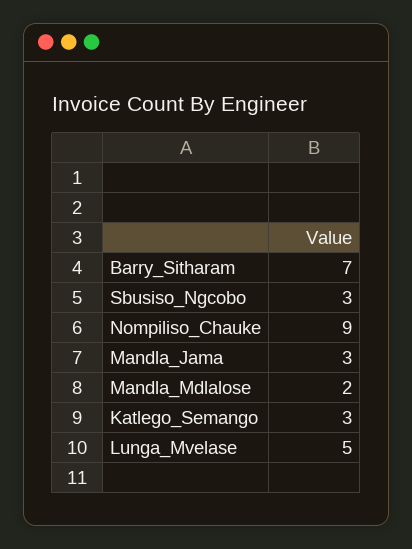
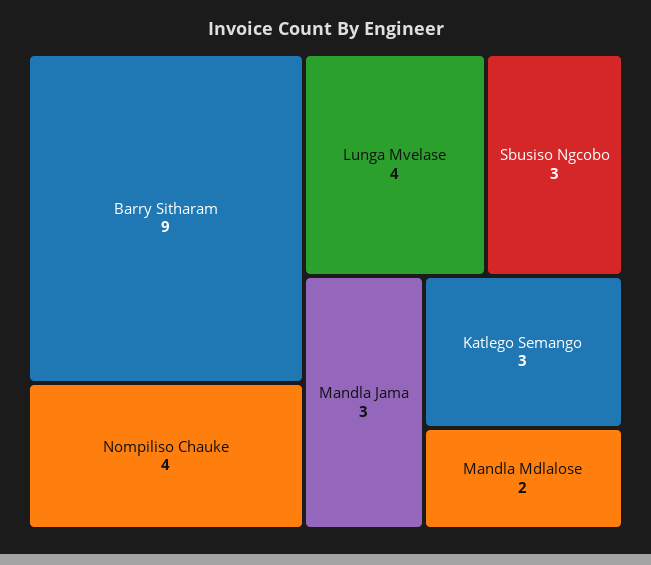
Barry_Sitharam: 7 -> 9
Nompiliso_Chauke: 9 -> 4
Lunga_Mvelase: 5 -> 4

